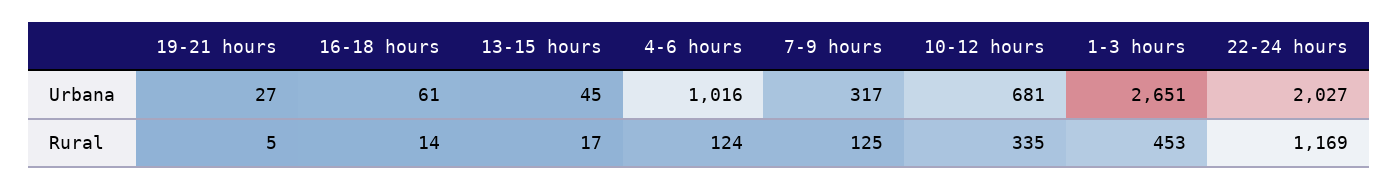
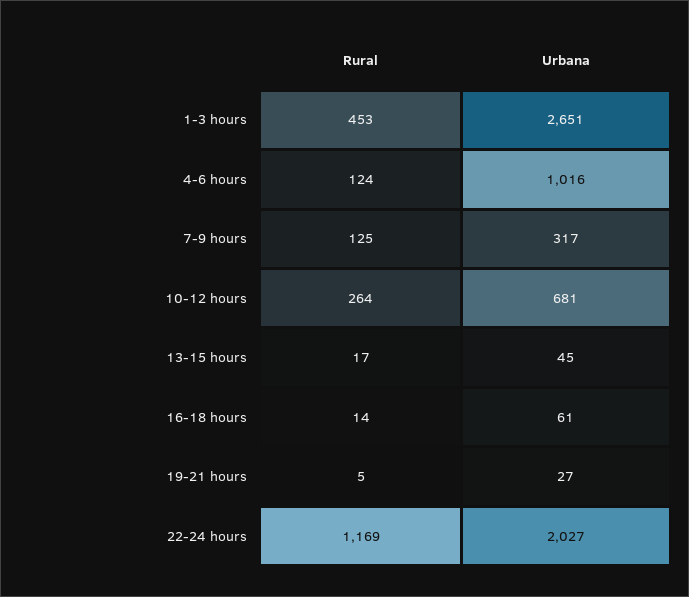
10-12 hours, Rural: 335 -> 264

